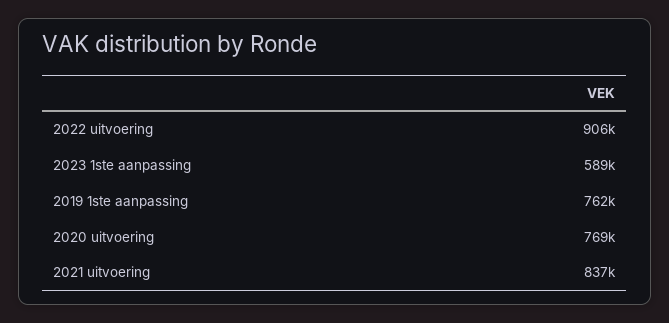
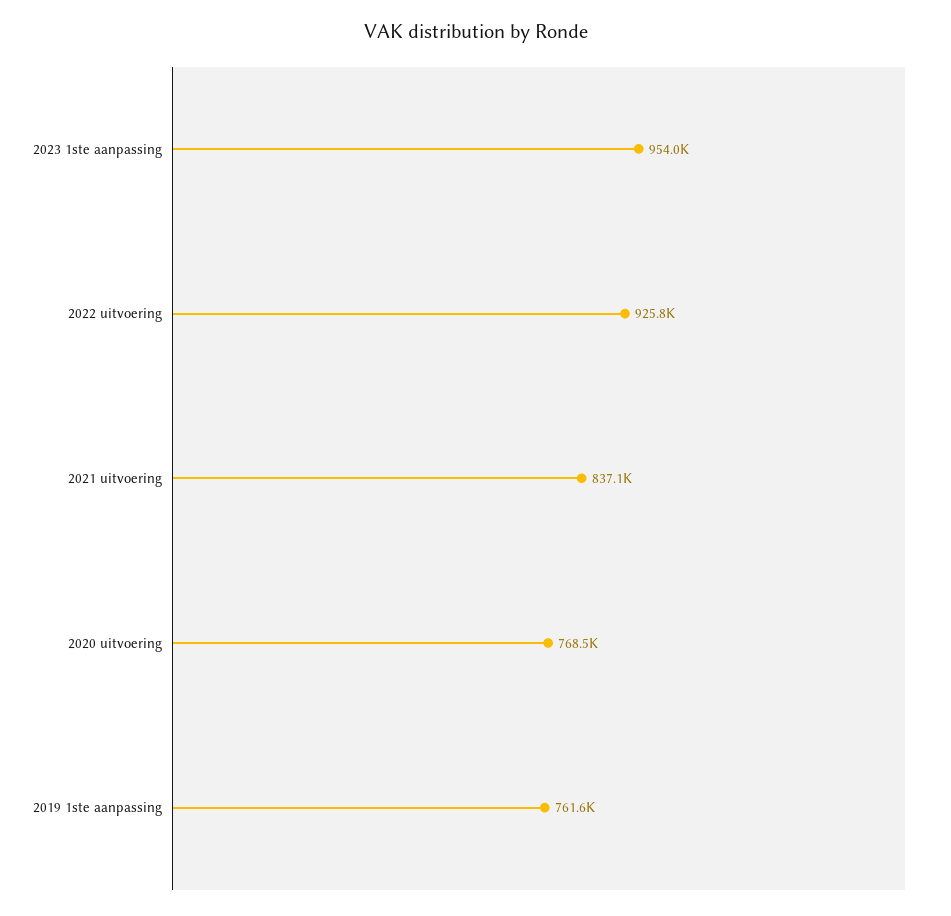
2022 uitvoering: 906000 -> 925800
2023 1ste aanpassing: 589000 -> 954000

